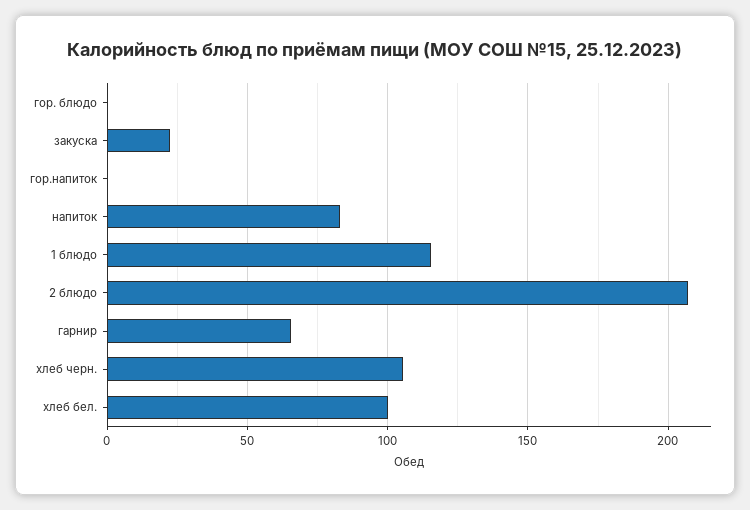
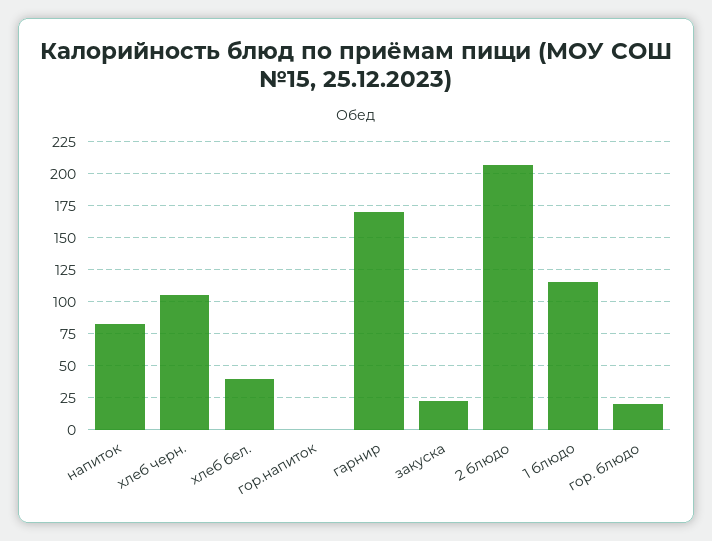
гор. блюдо: 0 -> 20
гарнир: 65 -> 170
хлеб бел.: 100 -> 40

